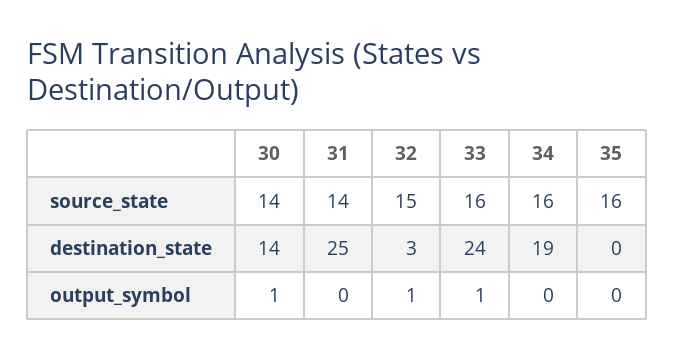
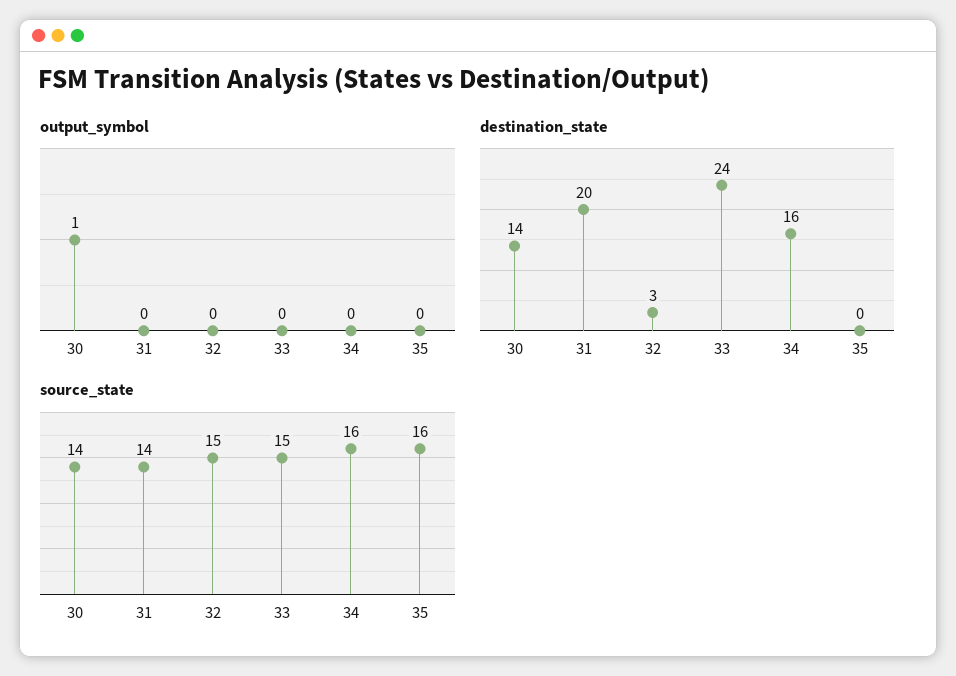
source_state, 33: 16 -> 15
destination_state, 31: 25 -> 20
destination_state, 34: 19 -> 16
output_symbol, 32: 1 -> 0
output_symbol, 33: 1 -> 0

